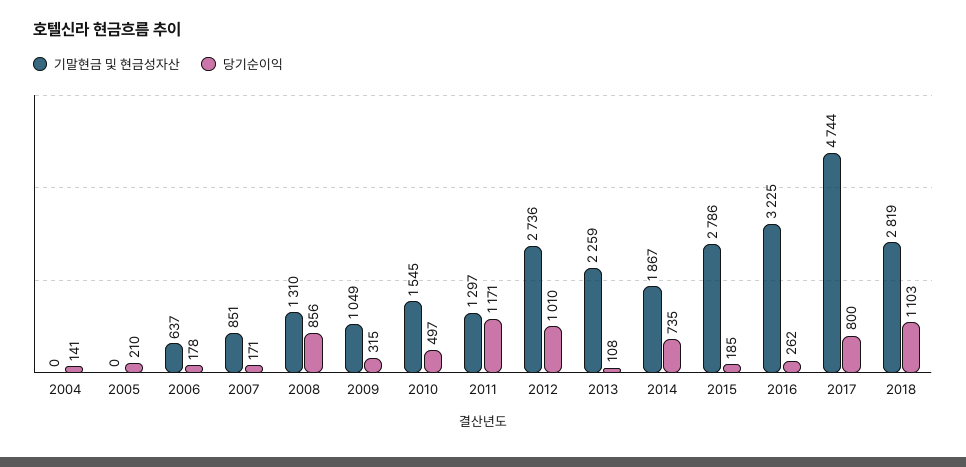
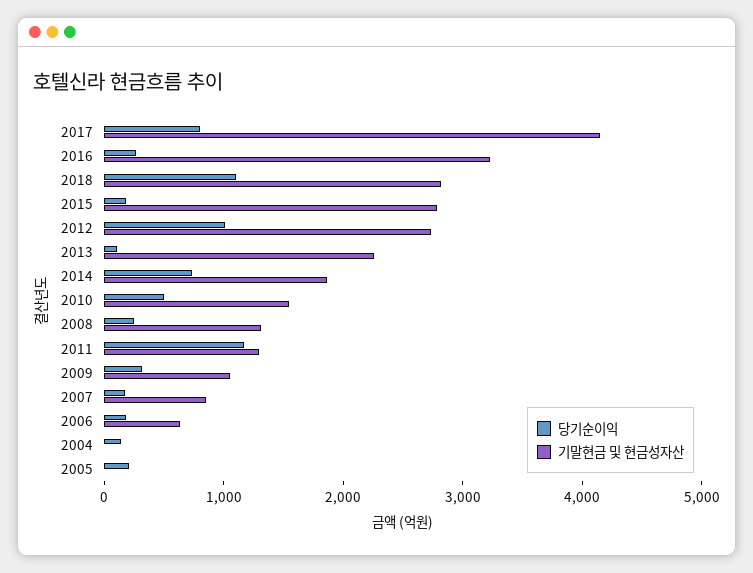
당기순이익, 2008: 856 -> 200
기말현금 및 현금성자산, 2017: 4744 -> 4200

